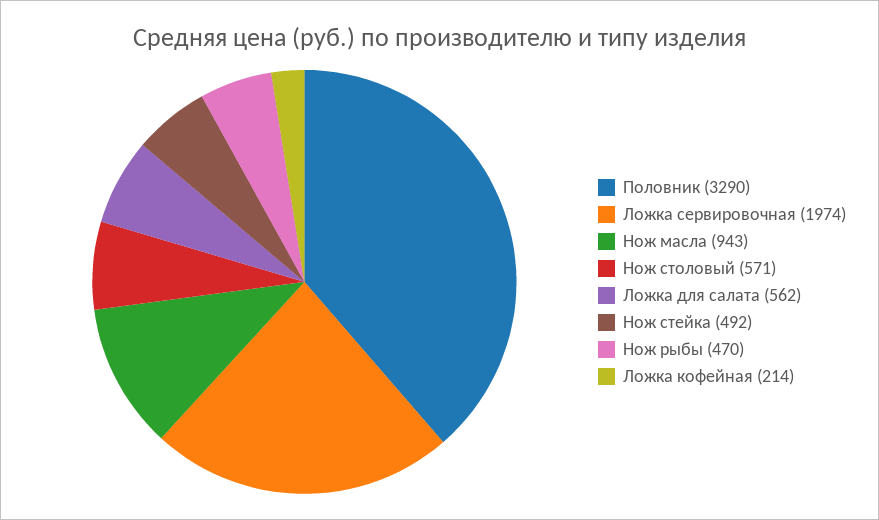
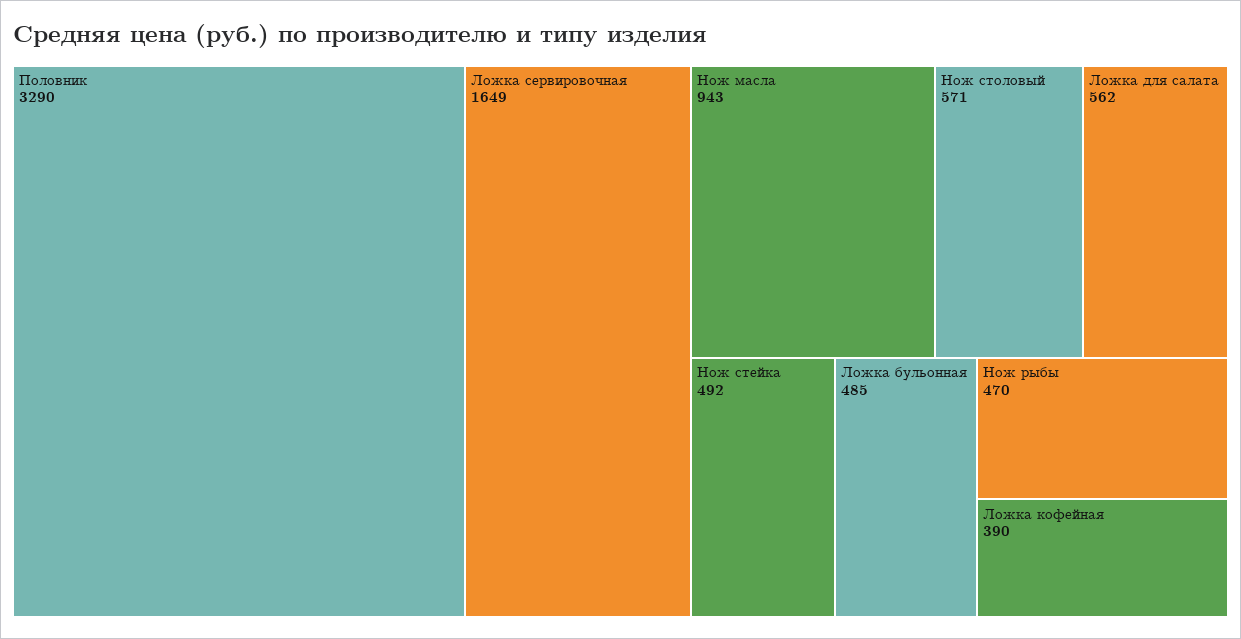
Ложка сервировочная: 1974 -> 1649
Ложка кофейная: 214 -> 390
Ложка бульонная: none -> 485

